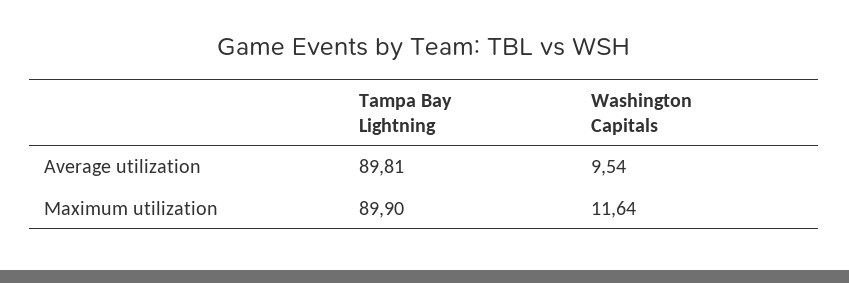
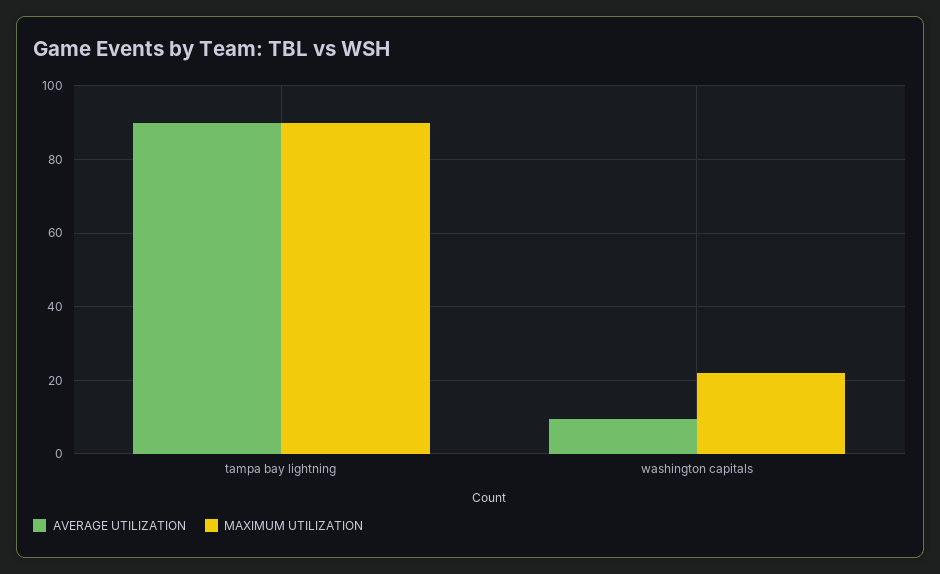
Maximum utilization, Washington Capitals: 11.64 -> 22

